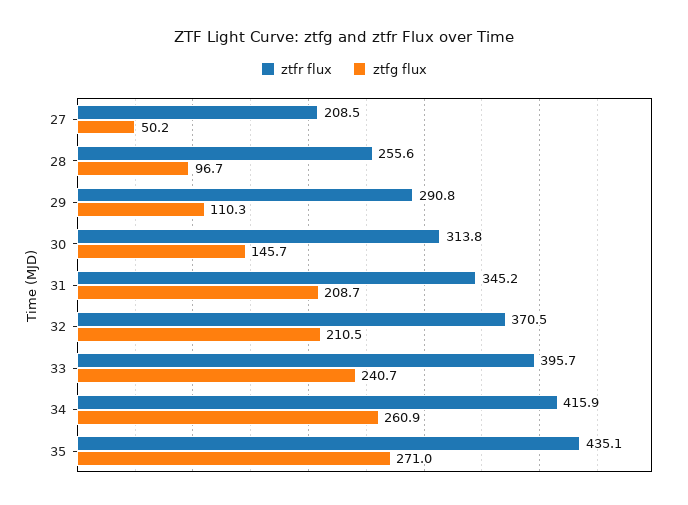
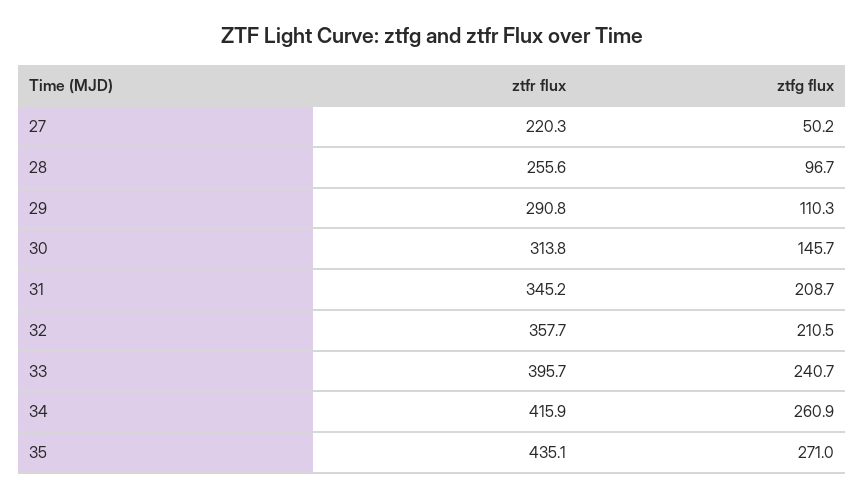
ztfr flux, 27: 208.5 -> 220.3
ztfr flux, 32: 370.5 -> 357.7

